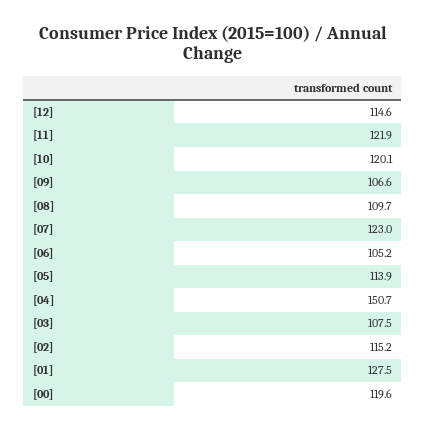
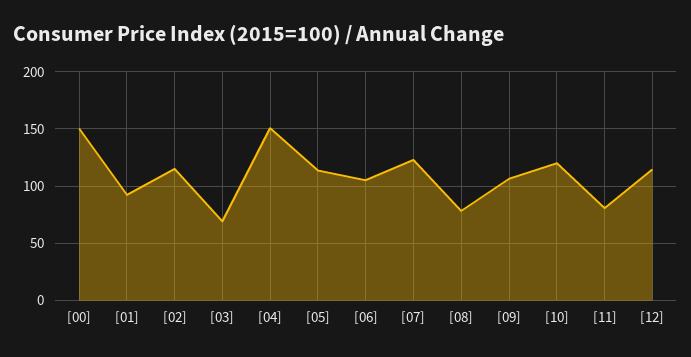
[11]: 121.9 -> 80
[08]: 109.7 -> 80
[03]: 107.5 -> 70
[01]: 127.5 -> 90
[00]: 119.6 -> 150

